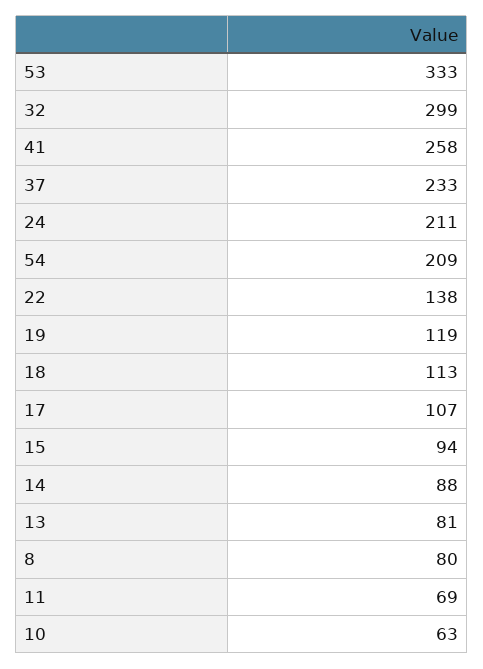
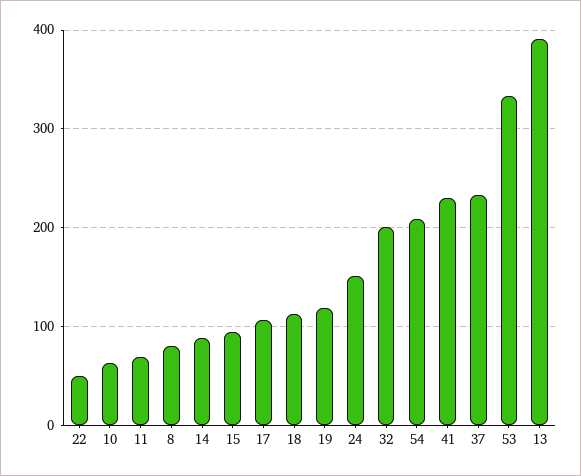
32: 299 -> 200
41: 258 -> 230
24: 211 -> 150
22: 138 -> 50
13: 81 -> 390

